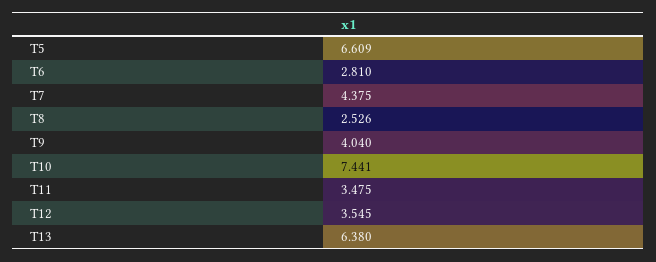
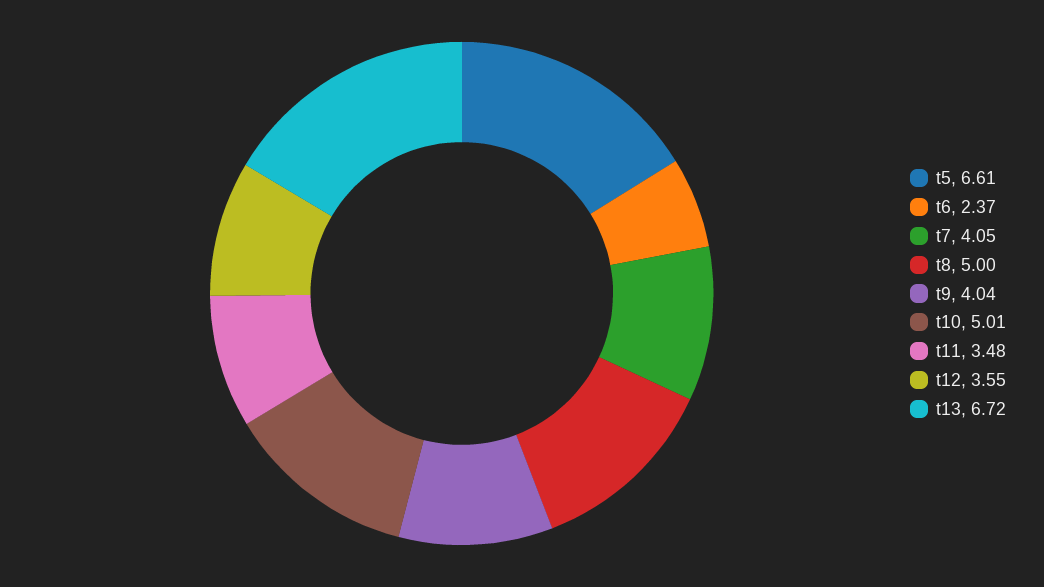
T6: 2.81 -> 2.37
T7: 4.375 -> 4.05
T8: 2.526 -> 5
T10: 7.441 -> 5.01
T13: 6.38 -> 6.72

